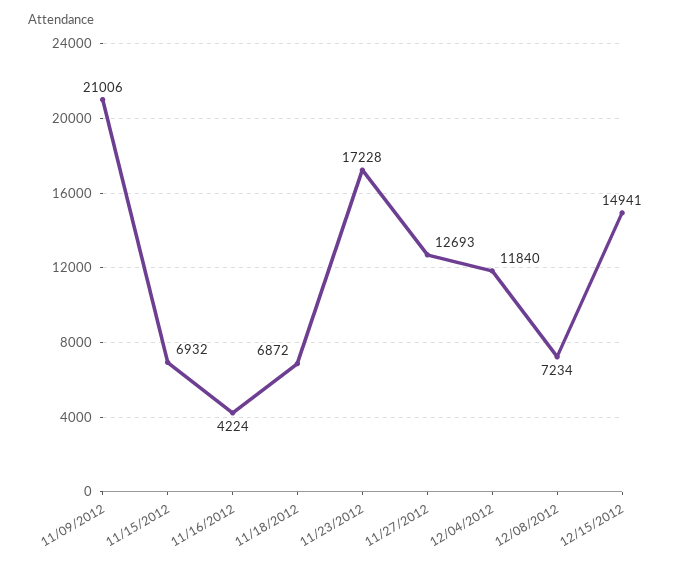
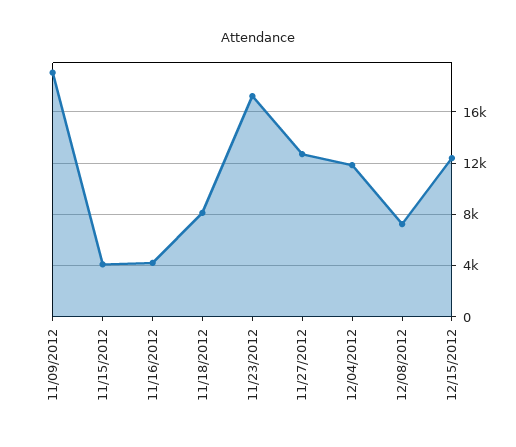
11/09/2012: 21006 -> 19000
11/15/2012: 6932 -> 4000
11/18/2012: 6872 -> 8000
12/15/2012: 14941 -> 12500

